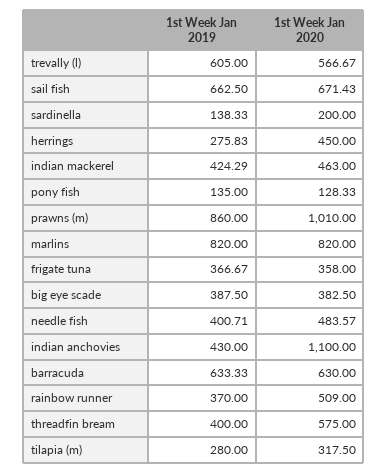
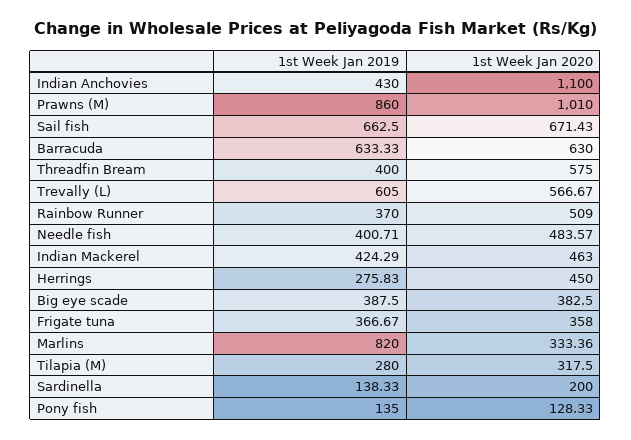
1st Week Jan 2020, marlins: 820 -> 333.36

